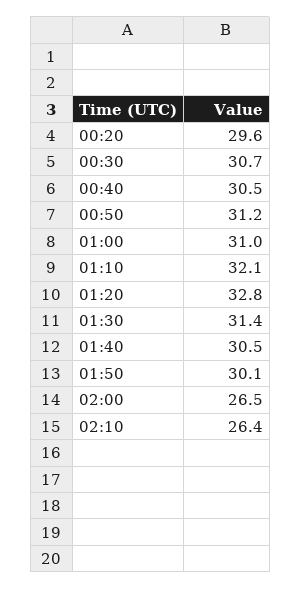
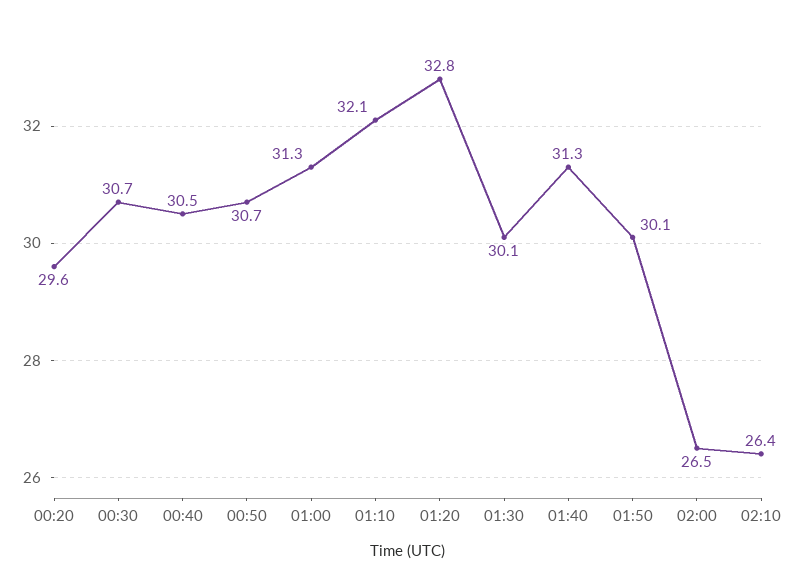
00:50: 31.2 -> 30.7
01:00: 31 -> 31.3
01:30: 31.4 -> 30.1
01:40: 30.5 -> 31.3

